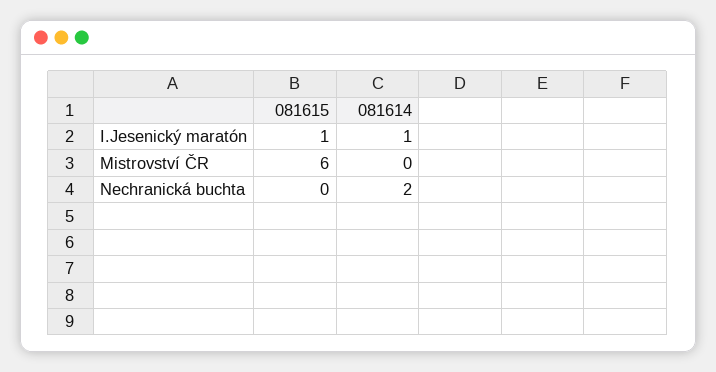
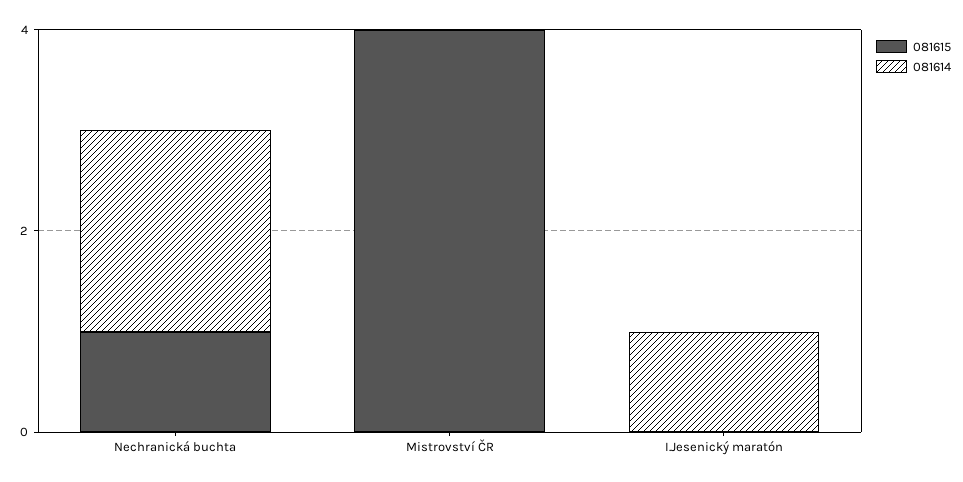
081615, I.Jesenický maratón: 1 -> 0
081615, Mistrovství ČR: 6 -> 4
081615, Nechranická buchta: 0 -> 1

